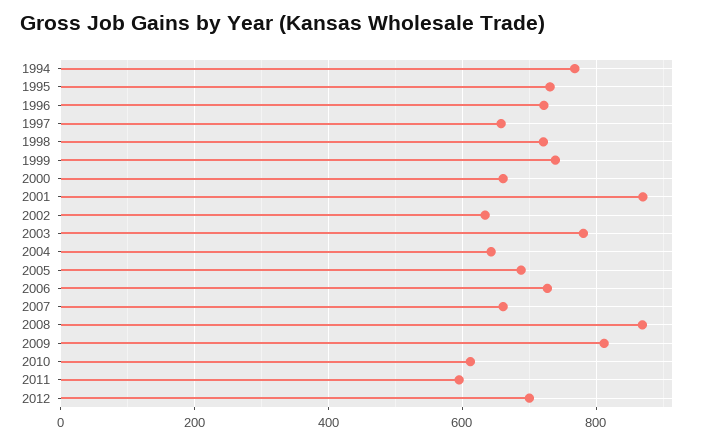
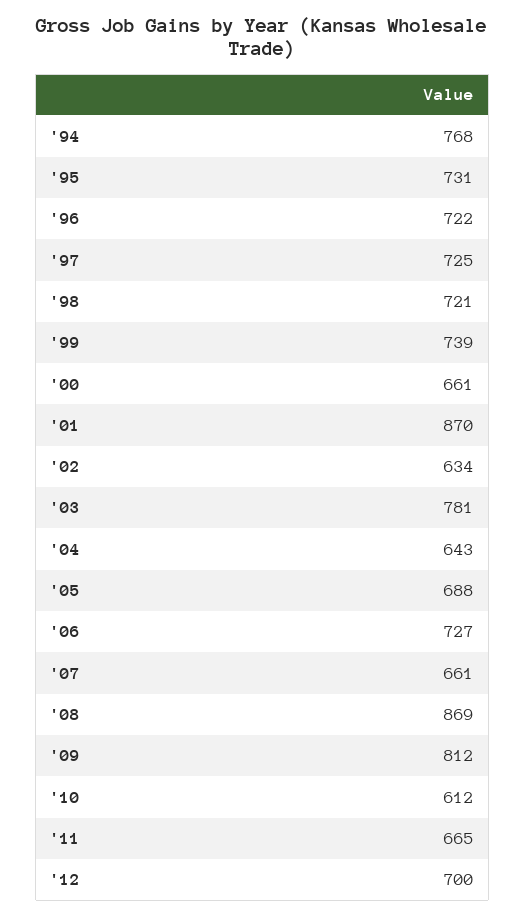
1997: 660 -> 725
2011: 600 -> 665

